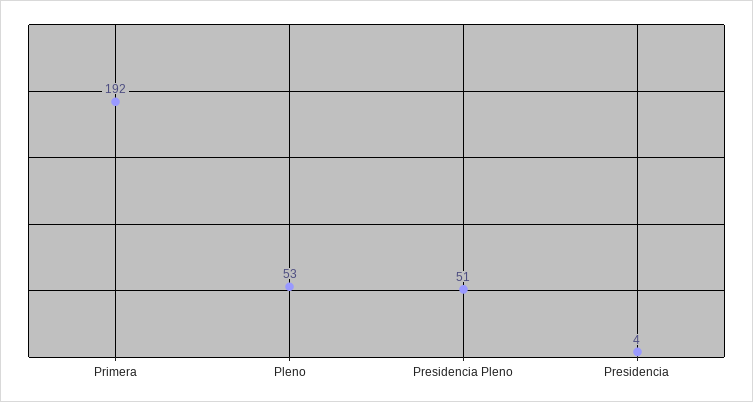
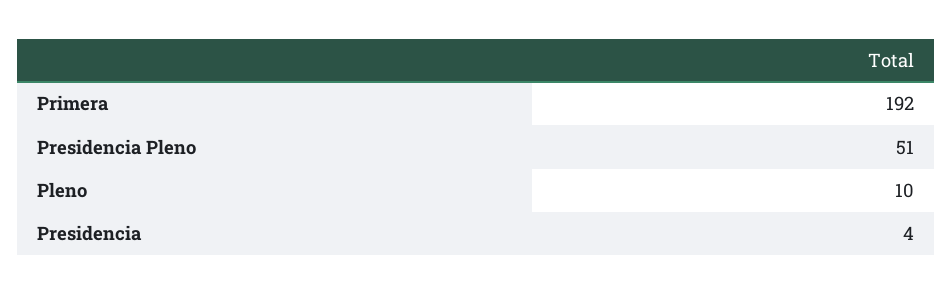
Pleno: 53 -> 10

